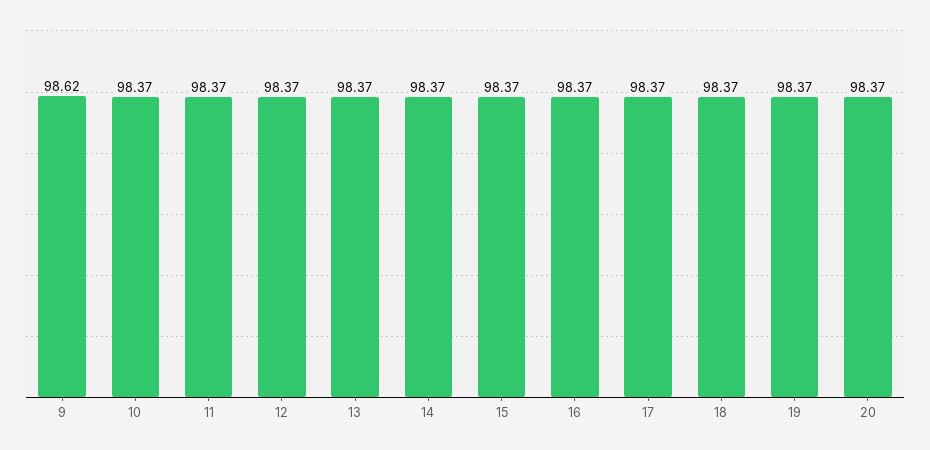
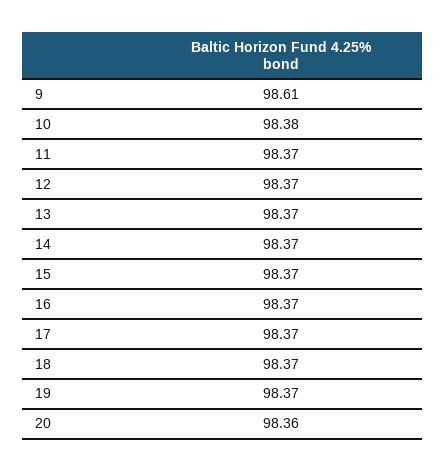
9: 98.62 -> 98.61
10: 98.37 -> 98.38
20: 98.37 -> 98.36

